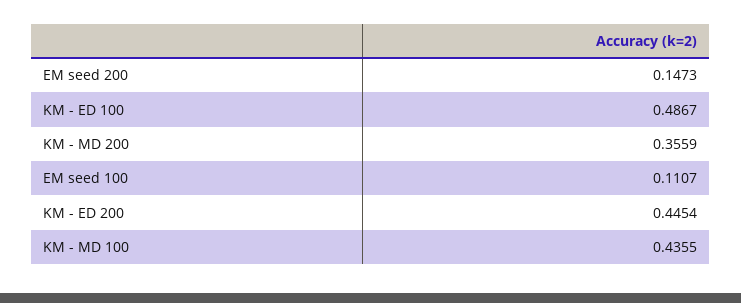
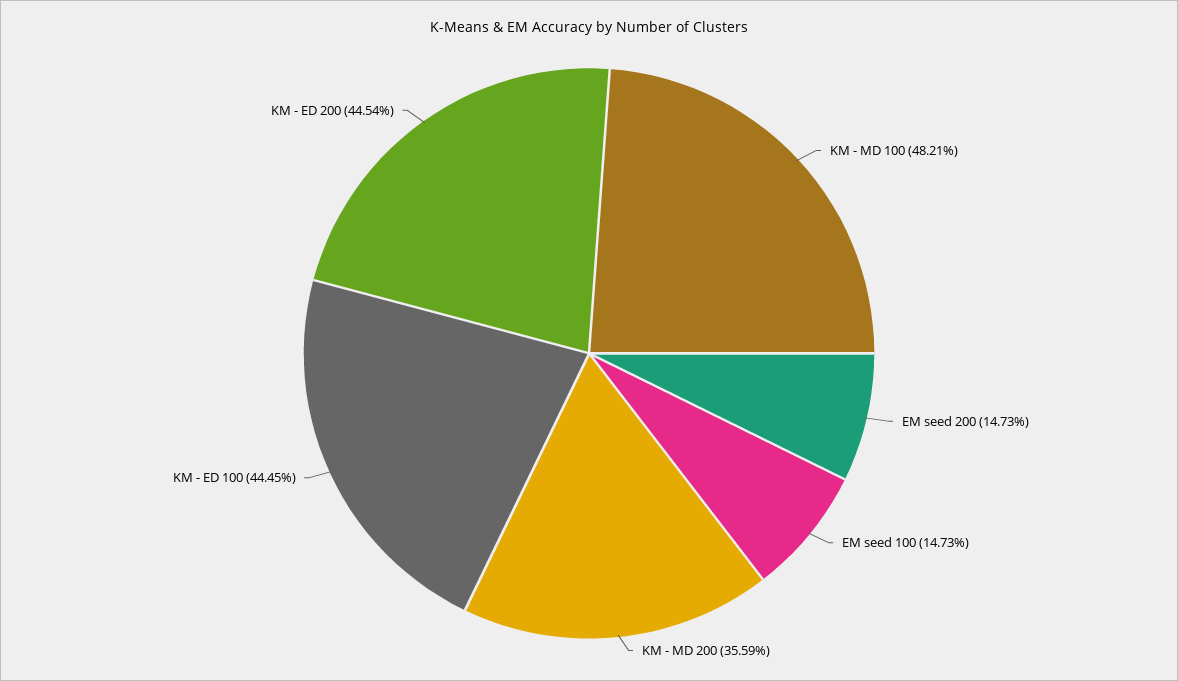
KM - ED 100: 0.4867 -> 0.4445
EM seed 100: 0.1107 -> 0.1473
KM - MD 100: 0.4355 -> 0.4821

